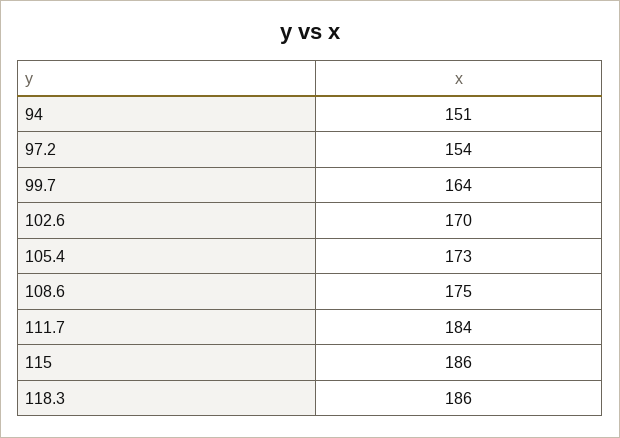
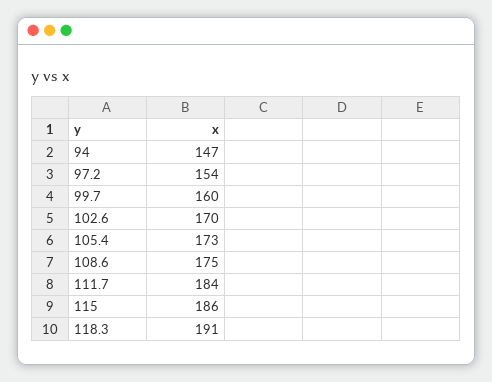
94: 151 -> 147
99.7: 164 -> 160
118.3: 186 -> 191

